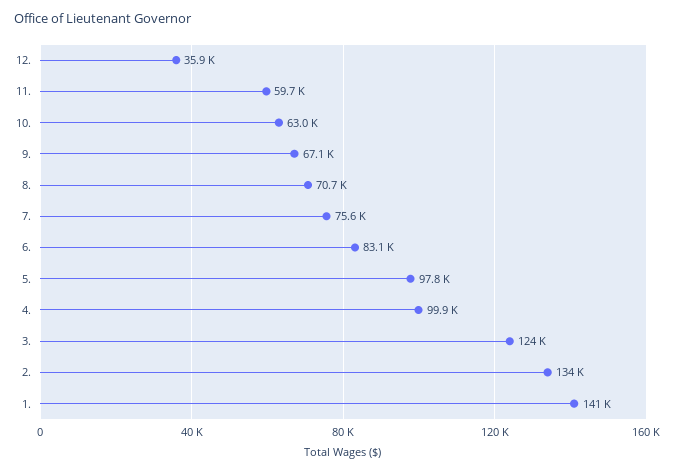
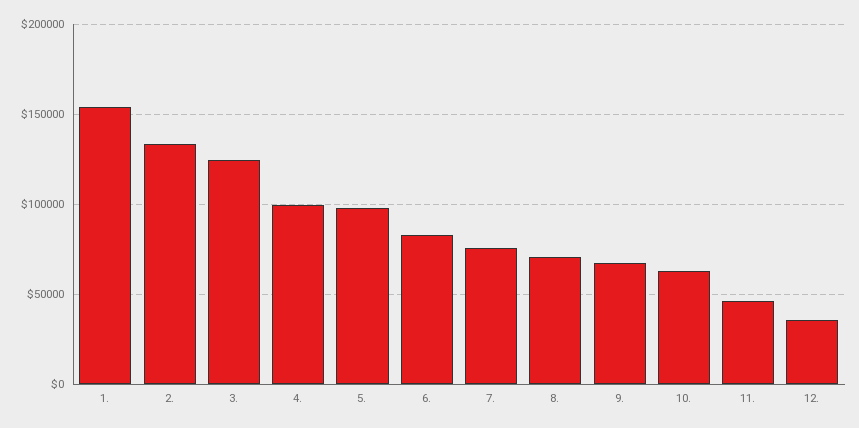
11.: 59700 -> 45000
1.: 141000 -> 155000

